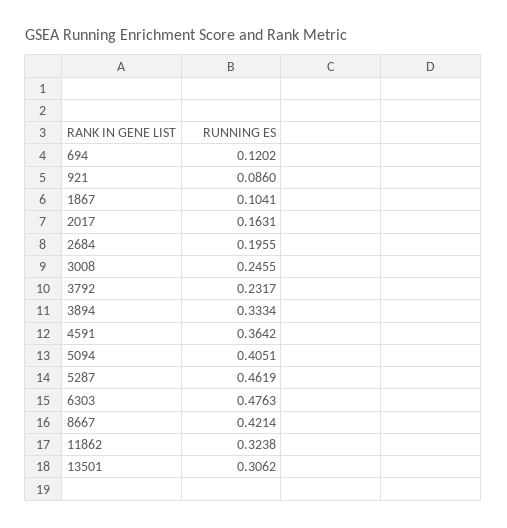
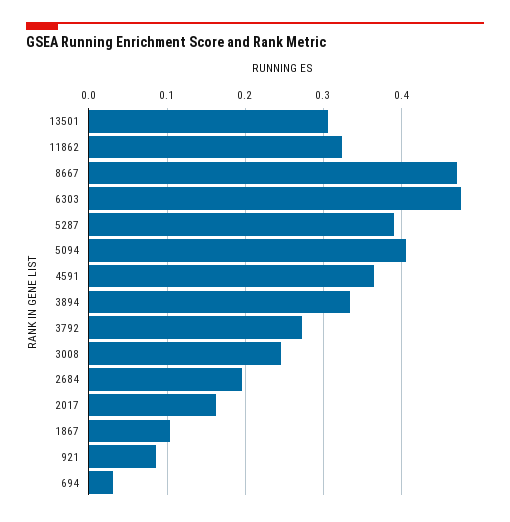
694: 0.1202 -> 0.03
3792: 0.2317 -> 0.27
5287: 0.4619 -> 0.39
8667: 0.4214 -> 0.47

